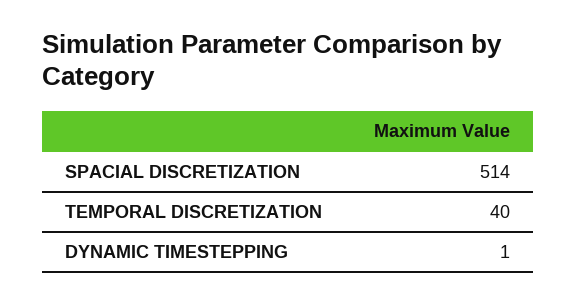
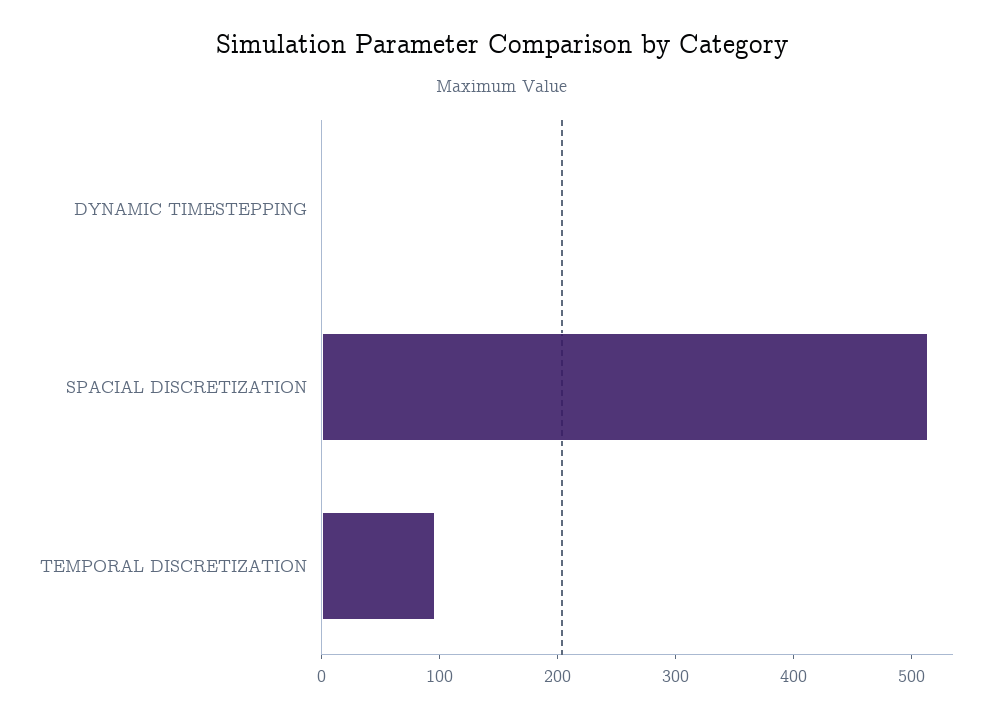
TEMPORAL DISCRETIZATION: 40 -> 100

